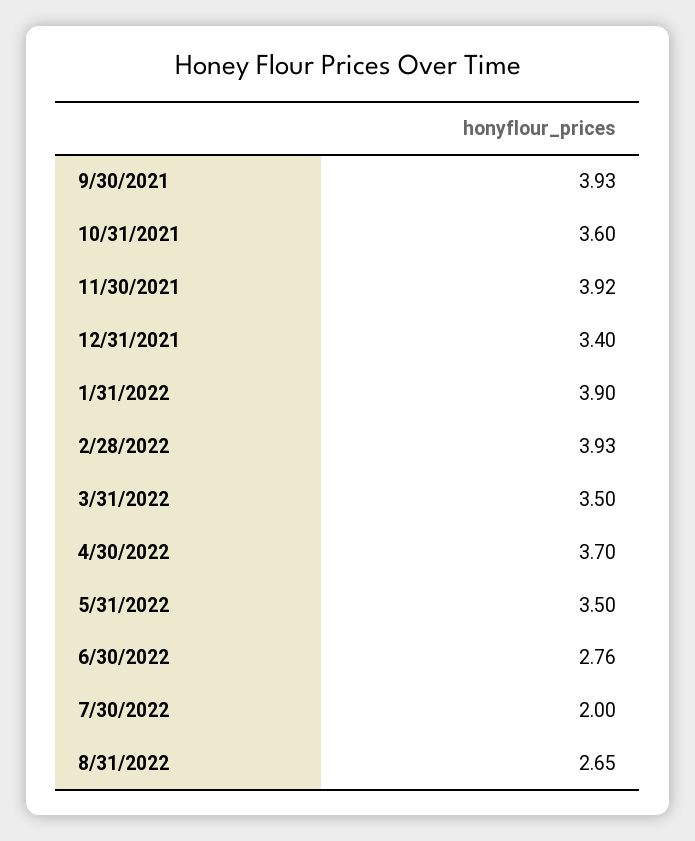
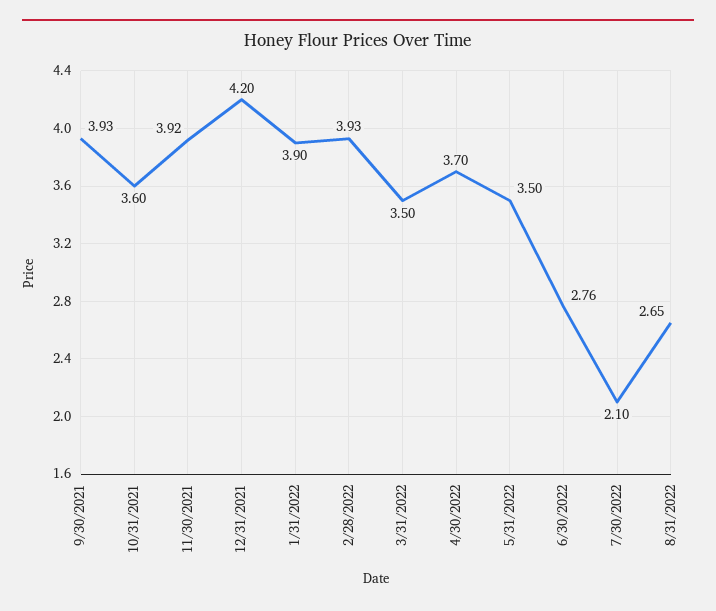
12/31/2021: 3.4 -> 4.2
7/30/2022: 2 -> 2.1

